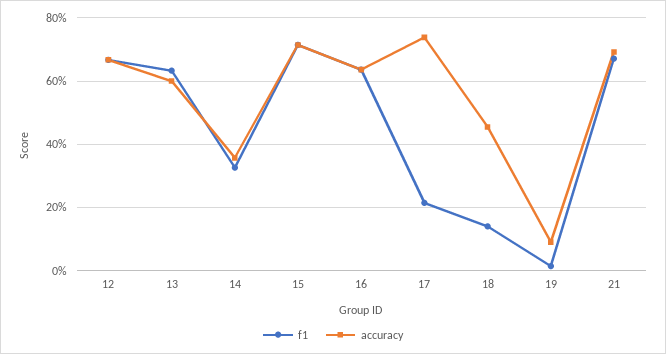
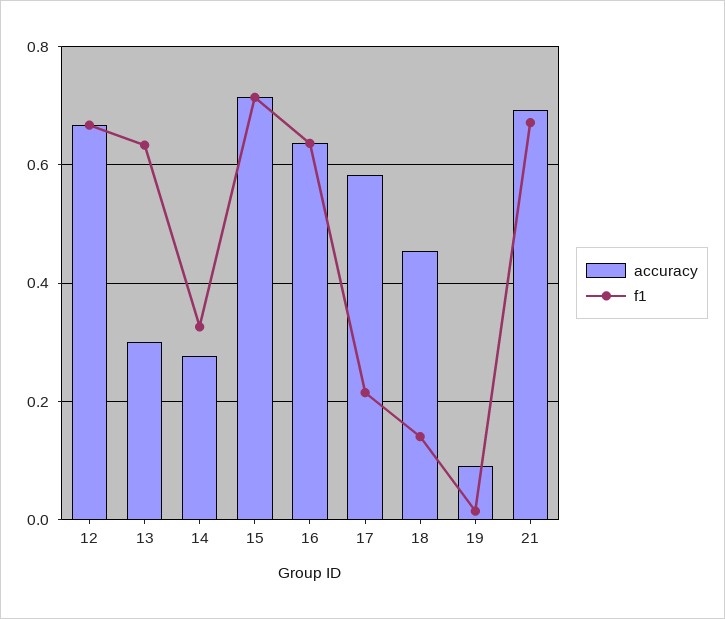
accuracy, 13: 0.6 -> 0.3
accuracy, 14: 0.36 -> 0.28
accuracy, 17: 0.74 -> 0.58

